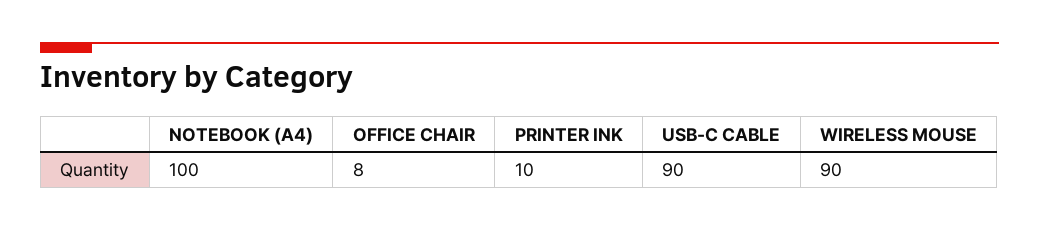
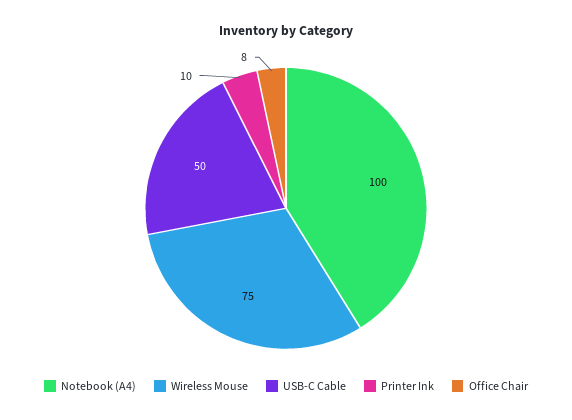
USB-C CABLE: 90 -> 50
WIRELESS MOUSE: 90 -> 75

